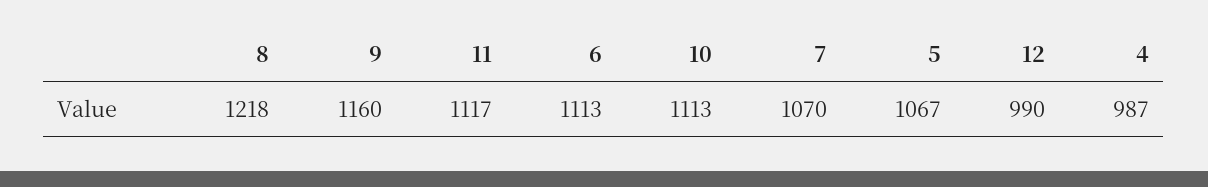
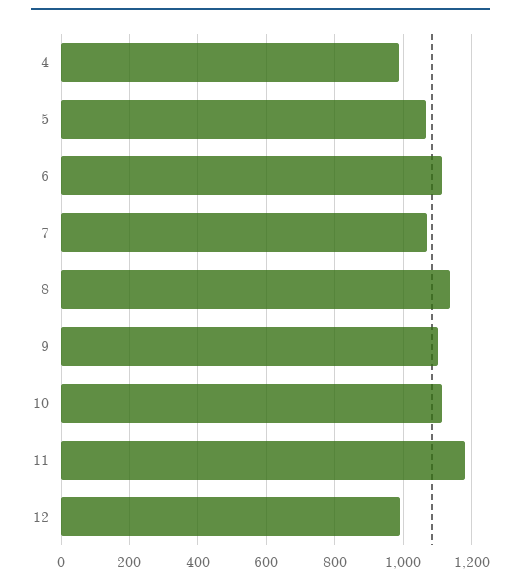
8: 1218 -> 1140
9: 1160 -> 1100
11: 1117 -> 1180

